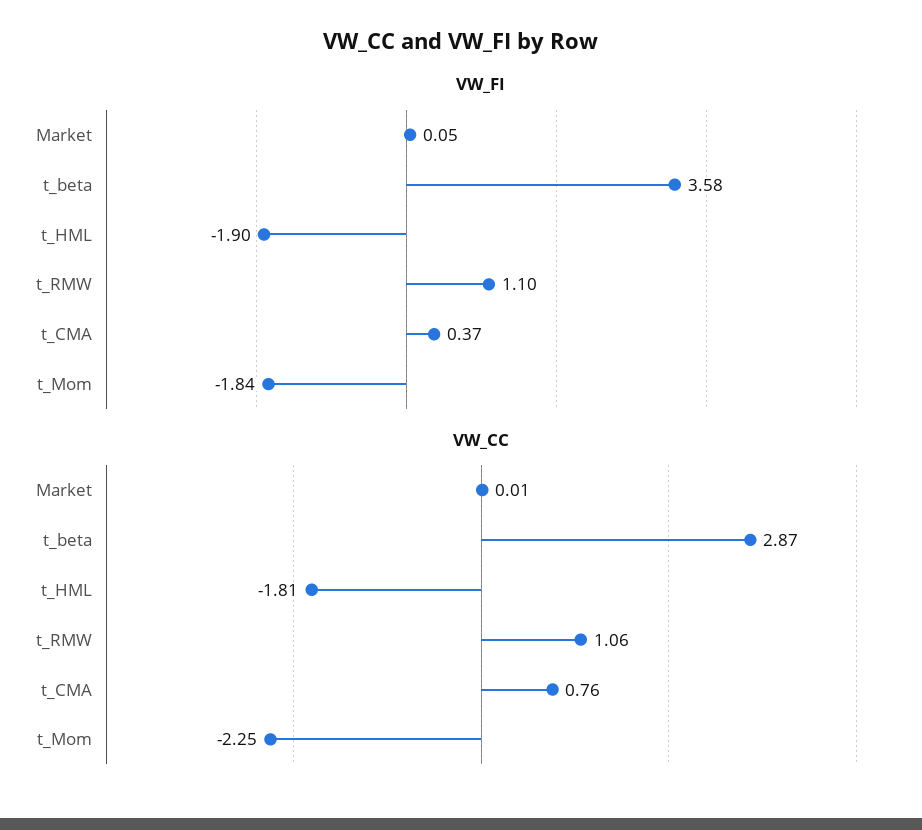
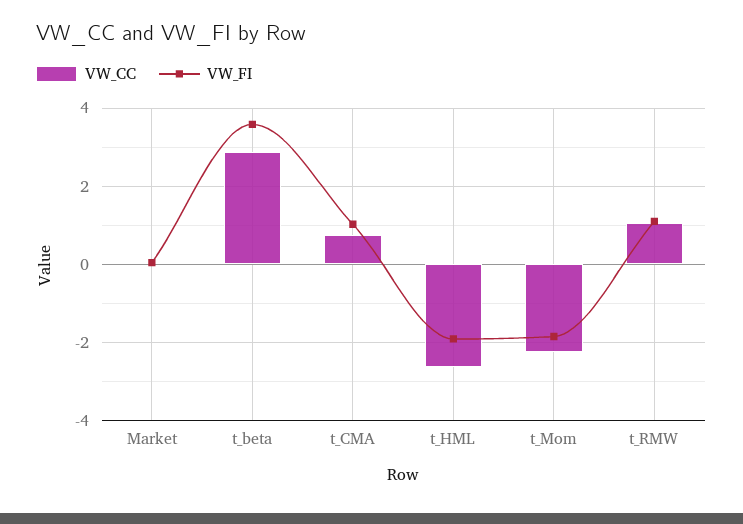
VW_FI, t_CMA: 0.37 -> 1
VW_CC, t_HML: -1.81 -> -2.6

